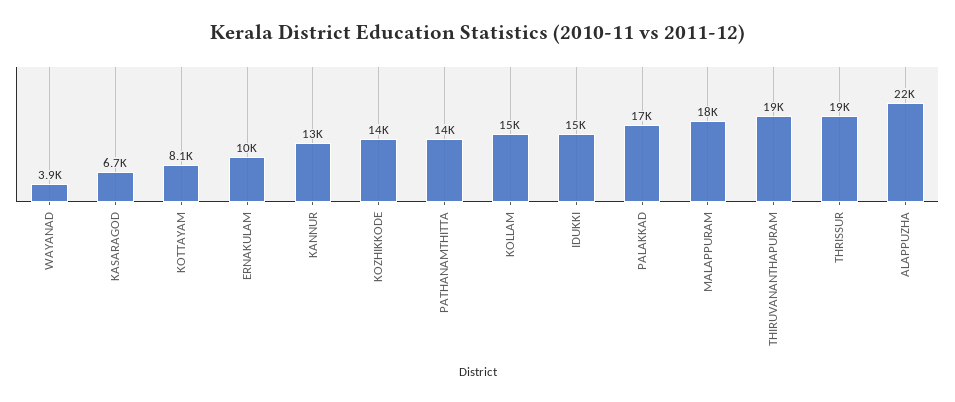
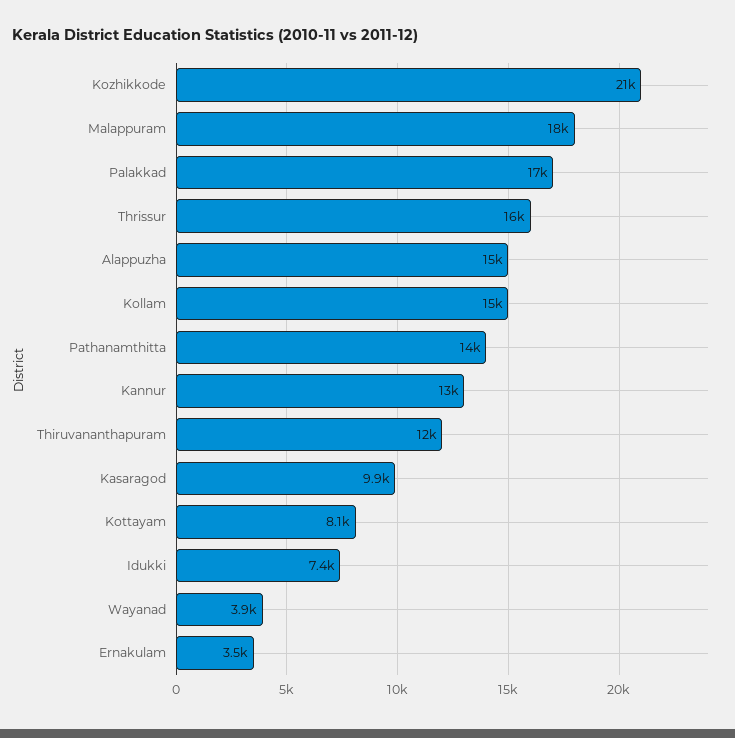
KASARAGOD: 6700 -> 9900
ERNAKULAM: 10000 -> 3500
KOZHIKKODE: 14000 -> 21000
IDUKKI: 15000 -> 7400
THIRUVANANTHAPURAM: 19000 -> 12000
THRISSUR: 19000 -> 16000
ALAPPUZHA: 22000 -> 15000

